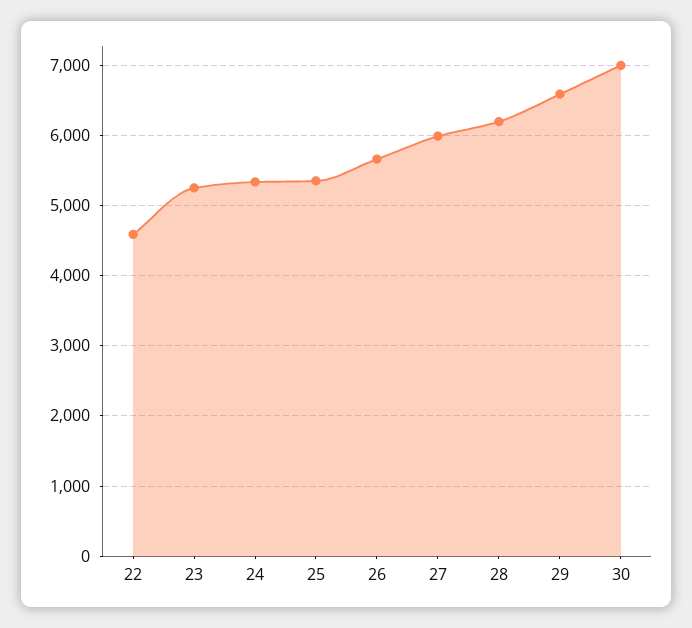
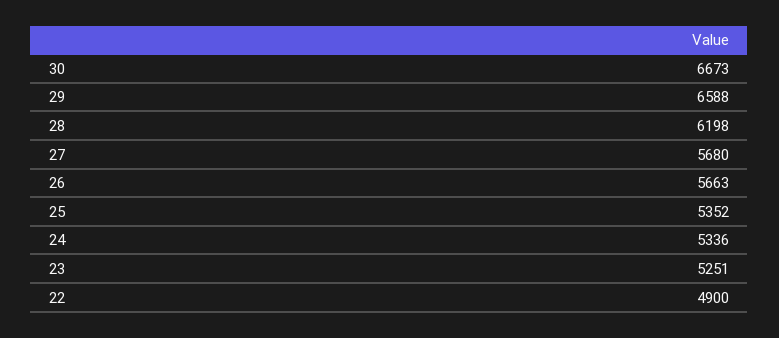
22: 4600 -> 4900
27: 6000 -> 5680
30: 7000 -> 6673

